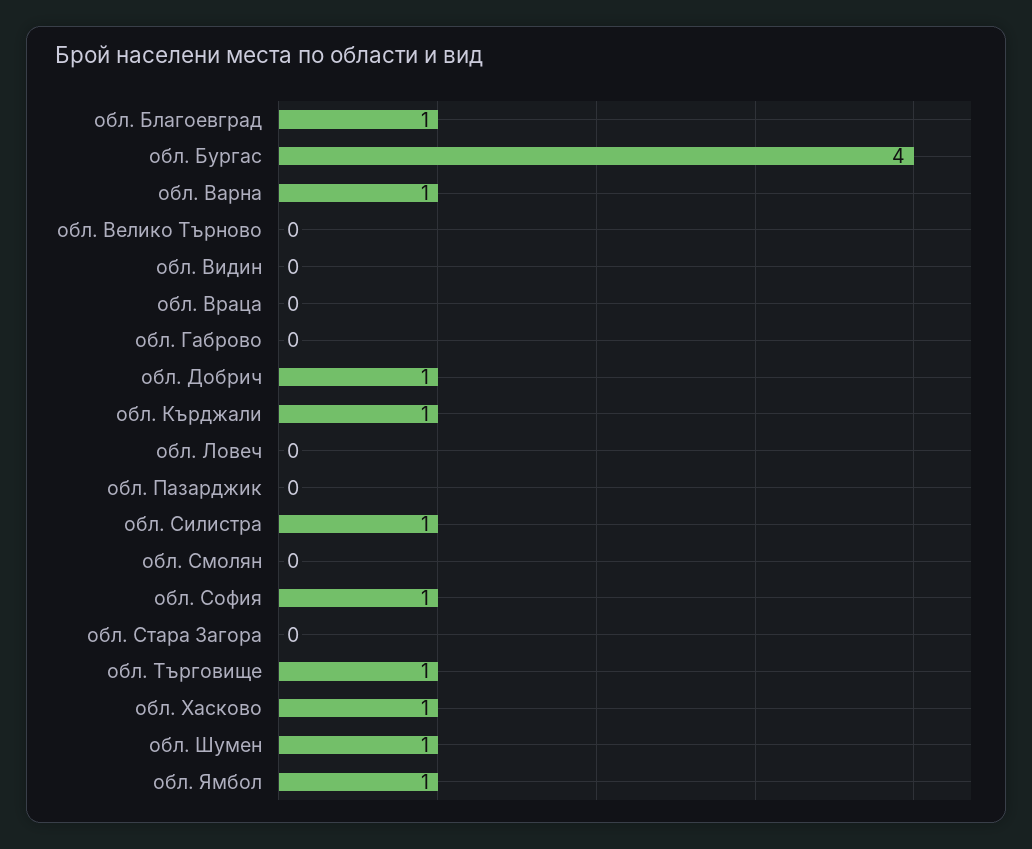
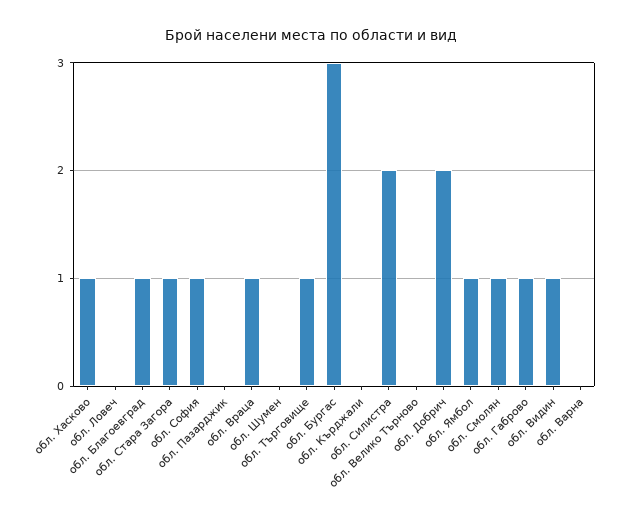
обл. Бургас: 4 -> 3
обл. Варна: 1 -> 0
обл. Видин: 0 -> 1
обл. Враца: 0 -> 1
обл. Габрово: 0 -> 1
обл. Добрич: 1 -> 2
обл. Кърджали: 1 -> 0
обл. Силистра: 1 -> 2
обл. Смолян: 0 -> 1
обл. Стара Загора: 0 -> 1
обл. Шумен: 1 -> 0

